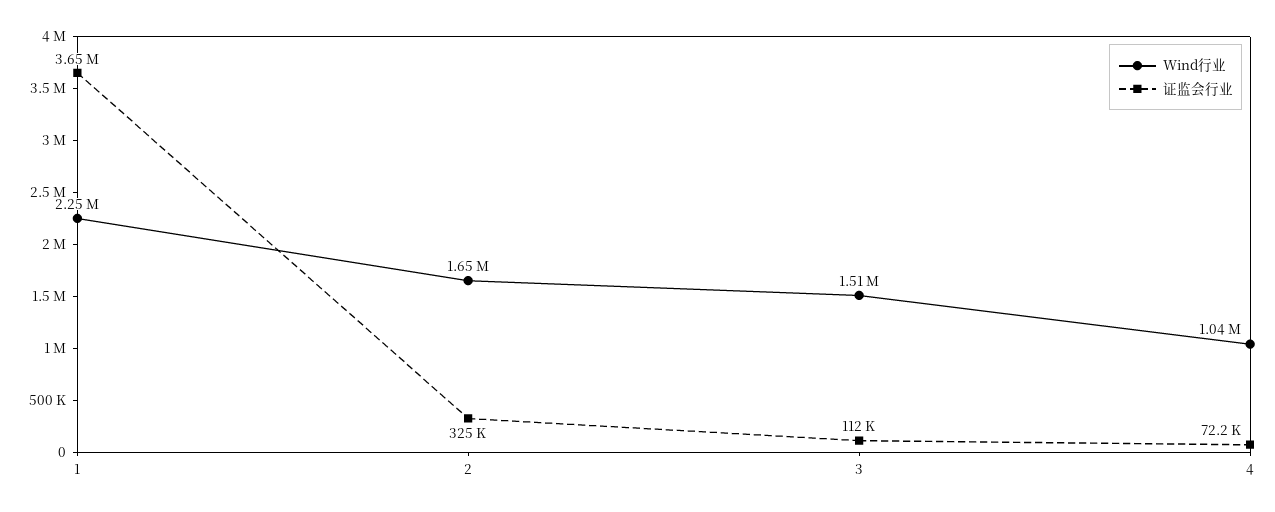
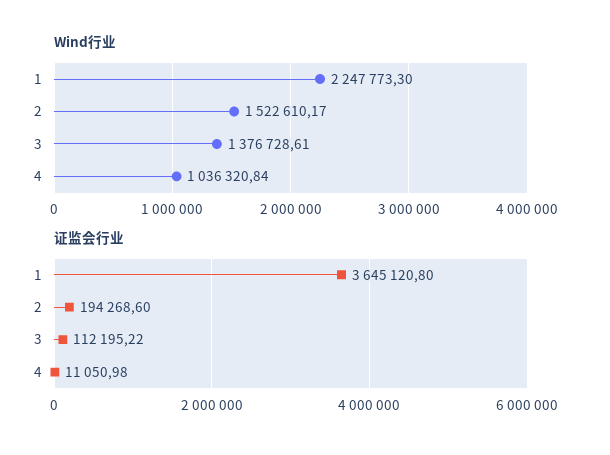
Wind行业, 2: 1650000 -> 1522610.17
证监会行业, 2: 325000 -> 194268.6
Wind行业, 3: 1510000 -> 1376728.61
证监会行业, 4: 72200 -> 11050.98

